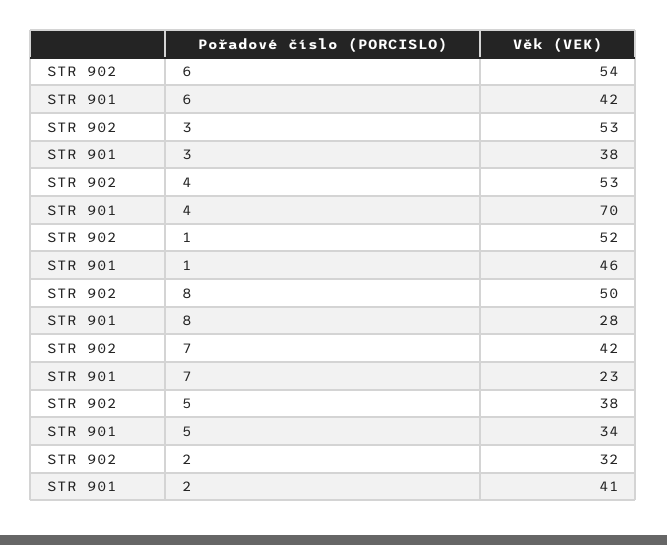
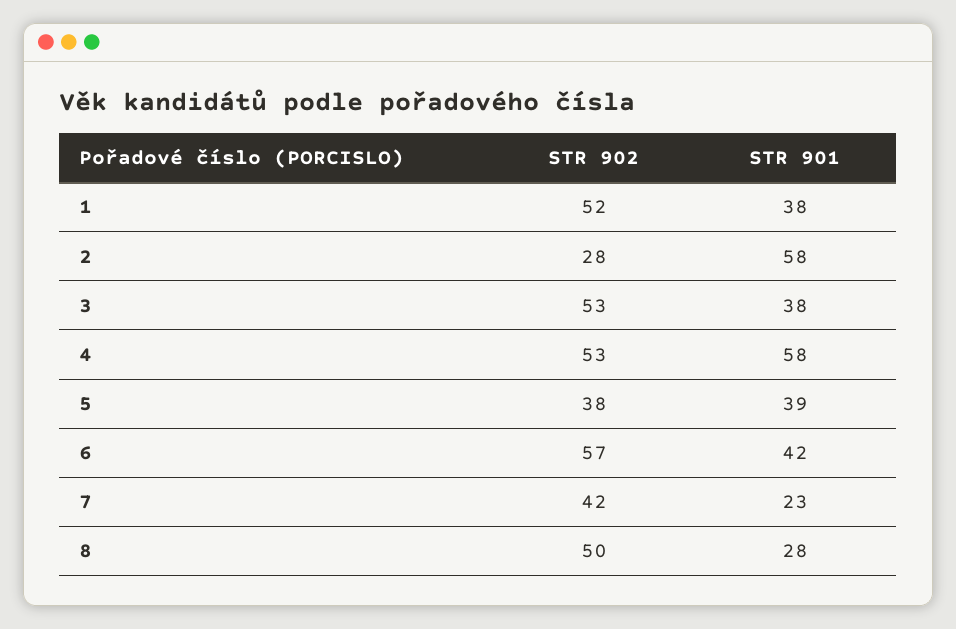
STR 902, 6: 54 -> 57
STR 901, 4: 70 -> 58
STR 901, 1: 46 -> 38
STR 901, 5: 34 -> 39
STR 902, 2: 32 -> 28
STR 901, 2: 41 -> 58

